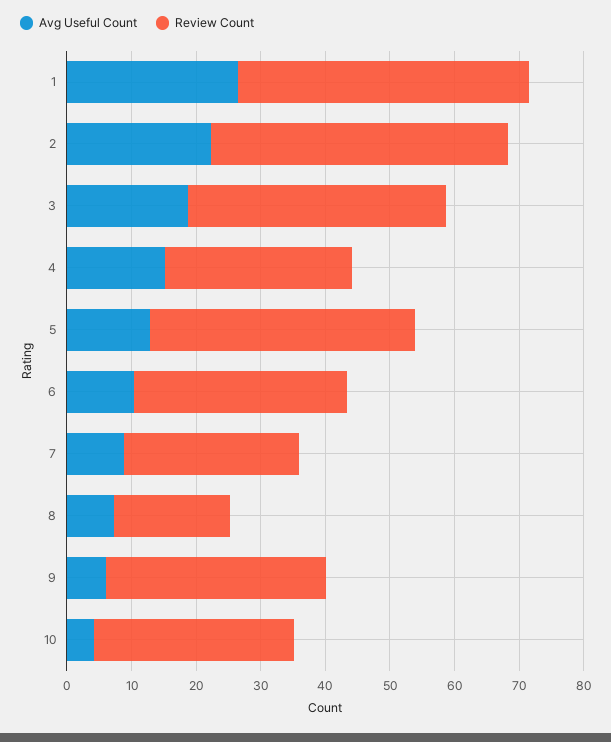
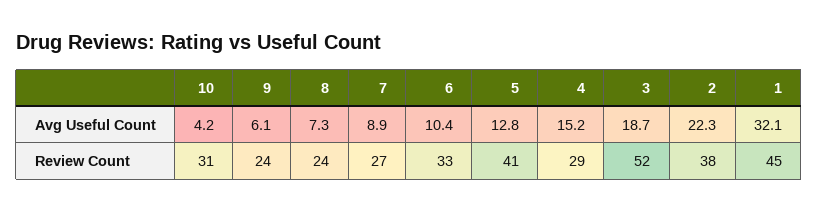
Avg Useful Count, 1: 26 -> 32.1
Review Count, 2: 46 -> 38
Review Count, 3: 40 -> 52
Review Count, 8: 18 -> 24
Review Count, 9: 34 -> 24

